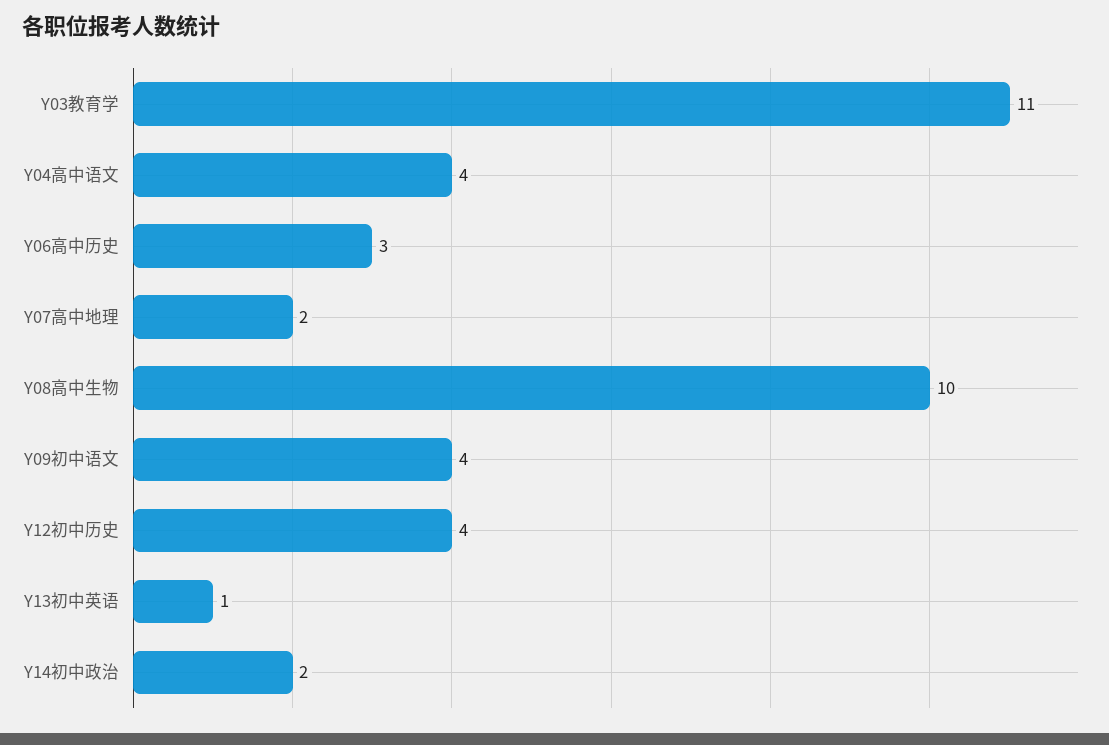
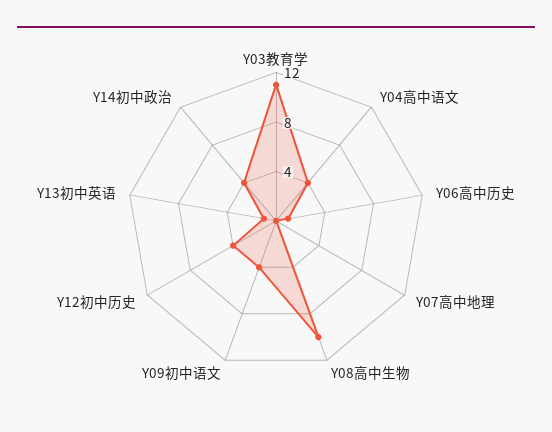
Y06高中历史: 3 -> 1
Y07高中地理: 2 -> 0
Y14初中政治: 2 -> 4

